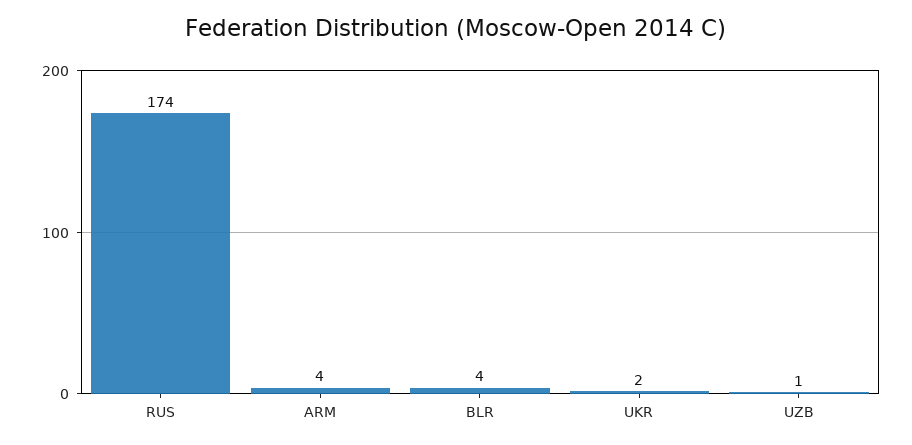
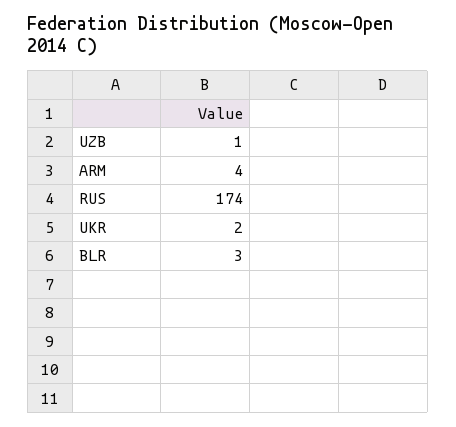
BLR: 4 -> 3

